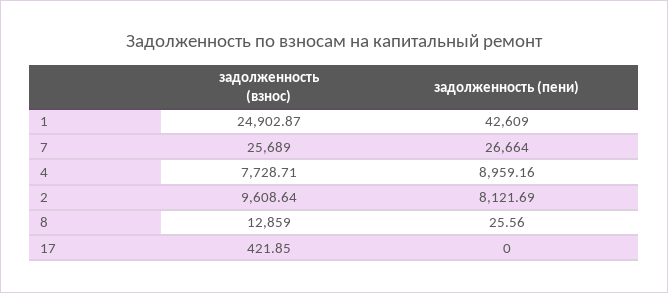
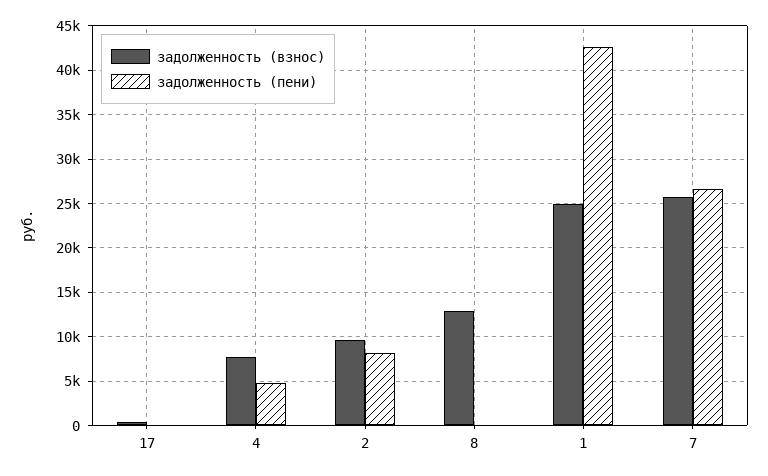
задолженность (пени), 4: 8959.16 -> 5000

